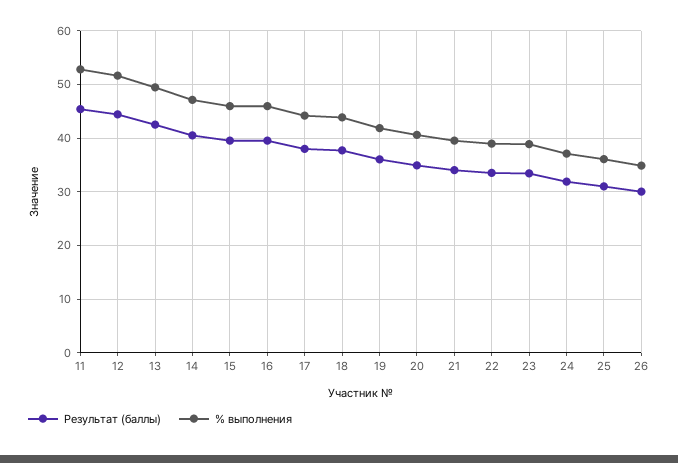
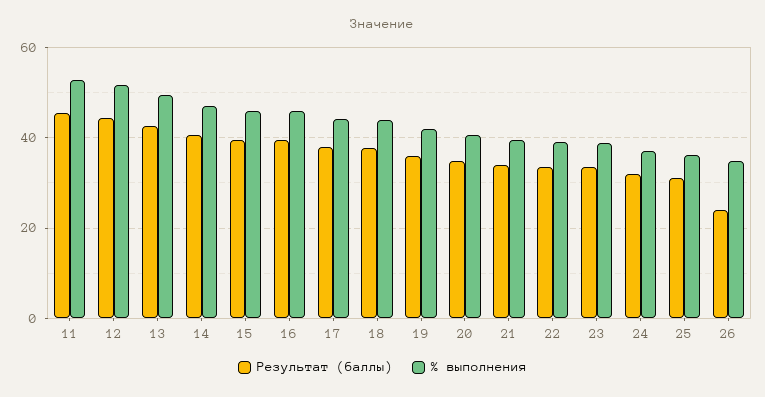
Результат (баллы), 26: 30 -> 24

